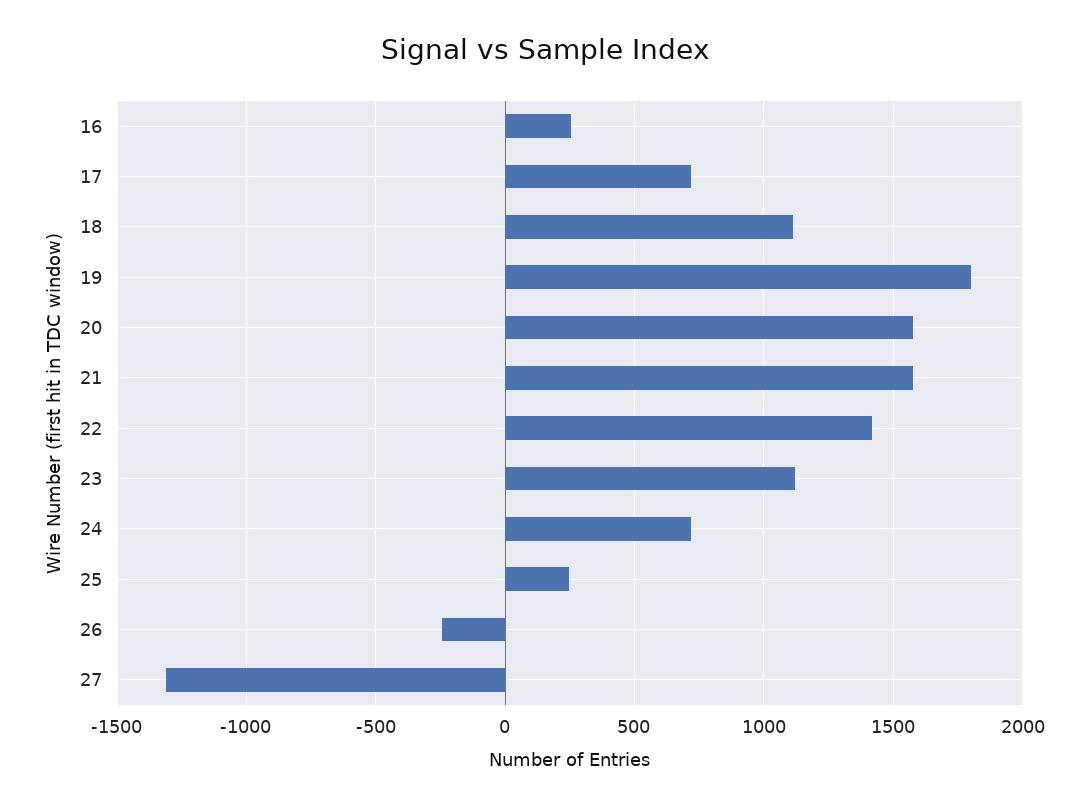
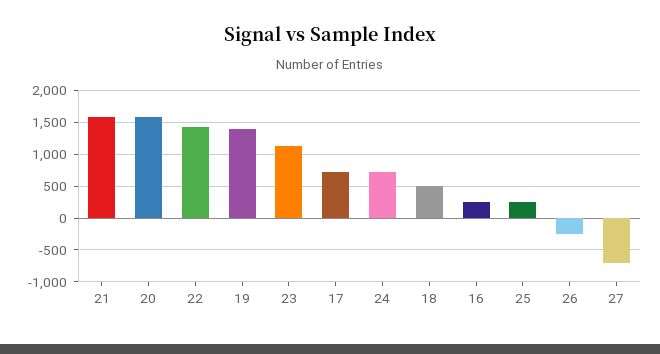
18: 1100 -> 500
19: 1800 -> 1400
27: -1300 -> -700

